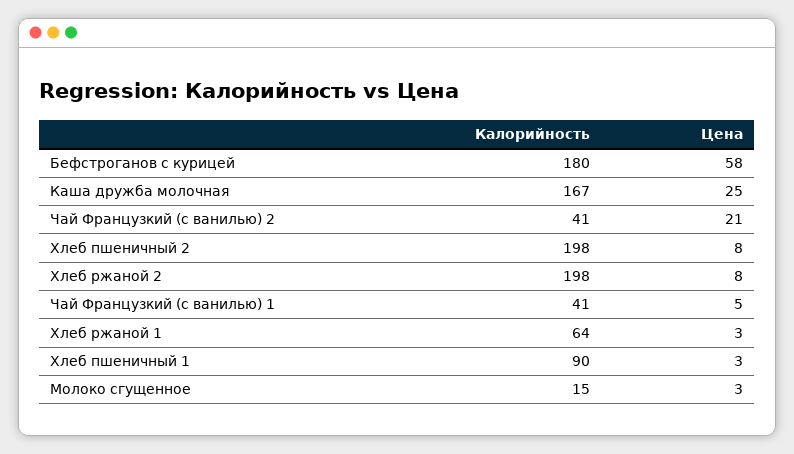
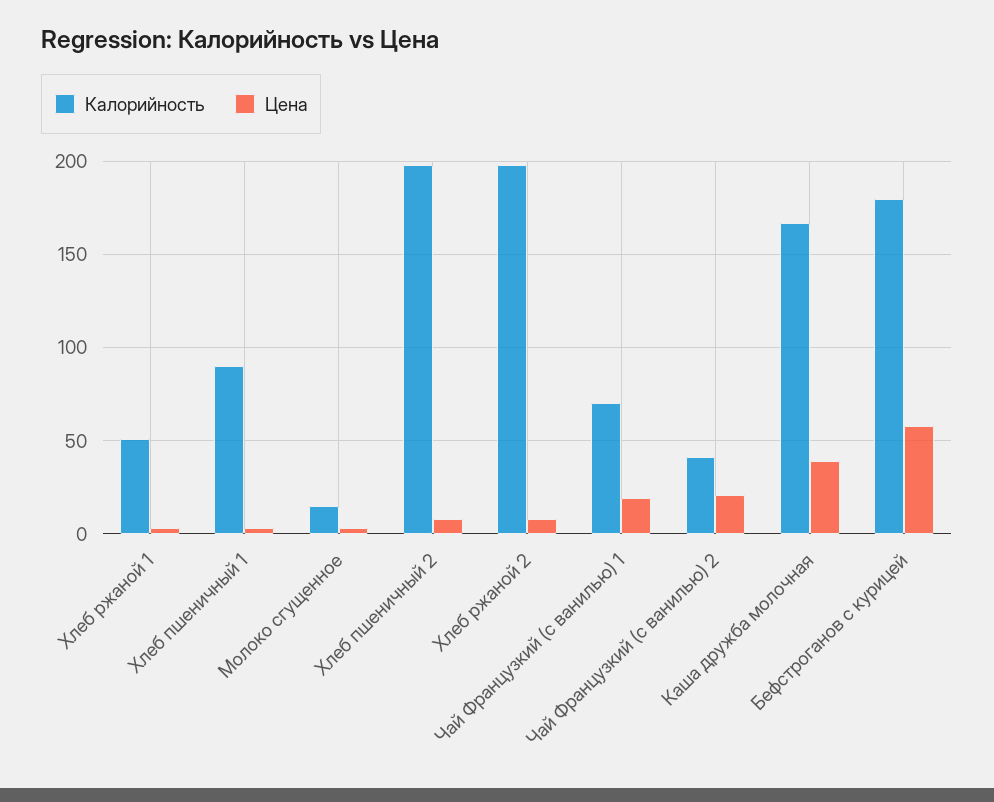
Цена, Каша дружба молочная: 25 -> 40
Калорийность, Чай Французкий (с ванилью) 1: 41 -> 70
Цена, Чай Французкий (с ванилью) 1: 5 -> 20
Калорийность, Хлеб ржаной 1: 64 -> 50

